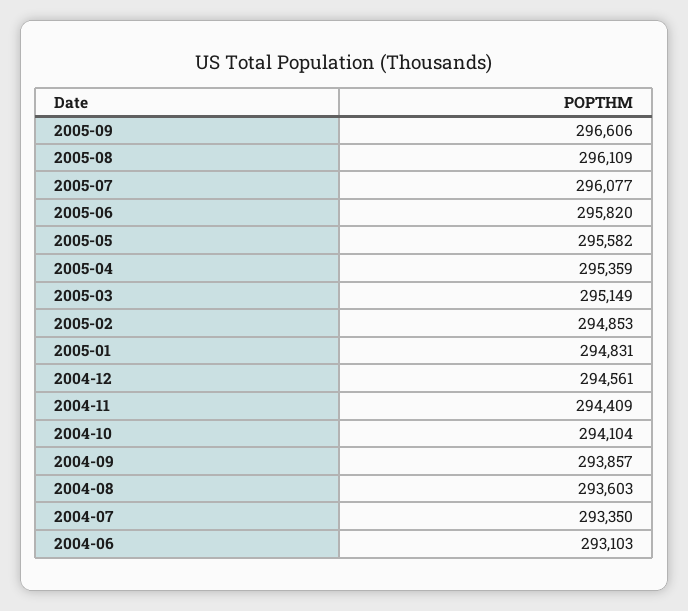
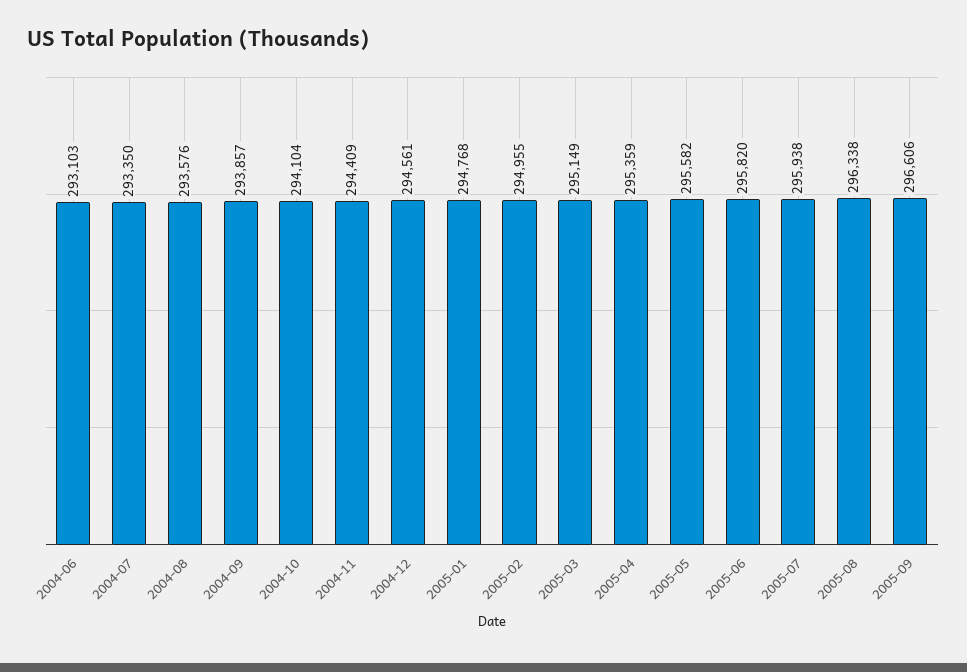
2005-08: 296109 -> 296338
2005-07: 296077 -> 295938
2005-02: 294853 -> 294955
2005-01: 294831 -> 294768
2004-08: 293603 -> 293576

